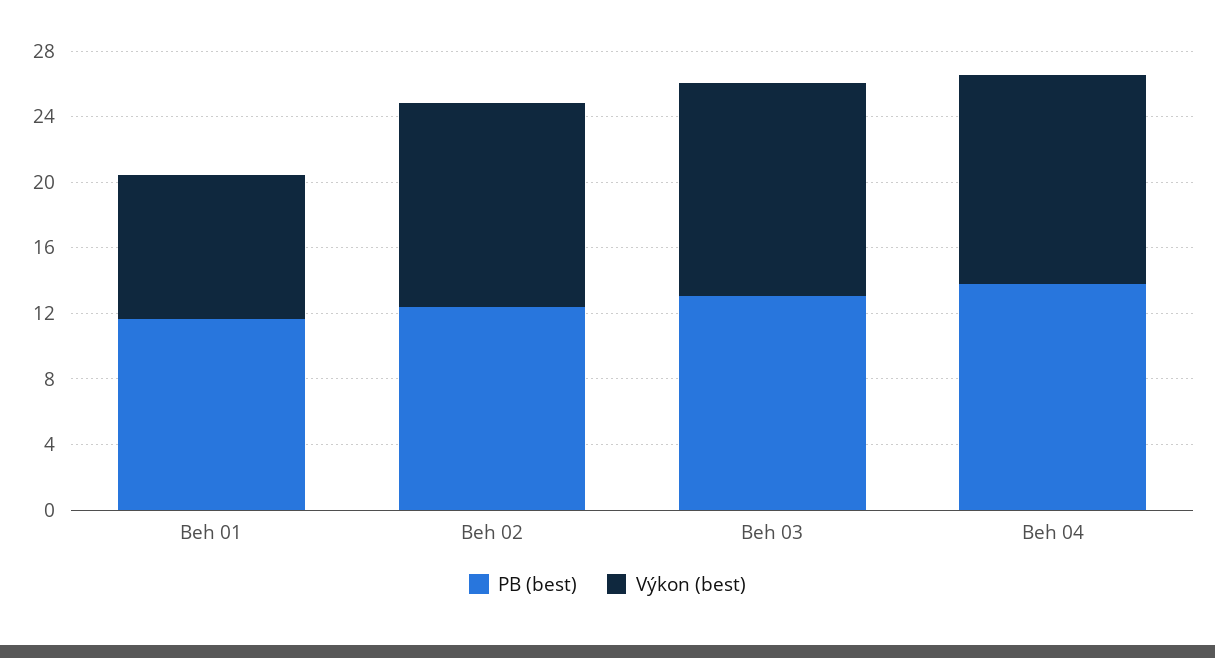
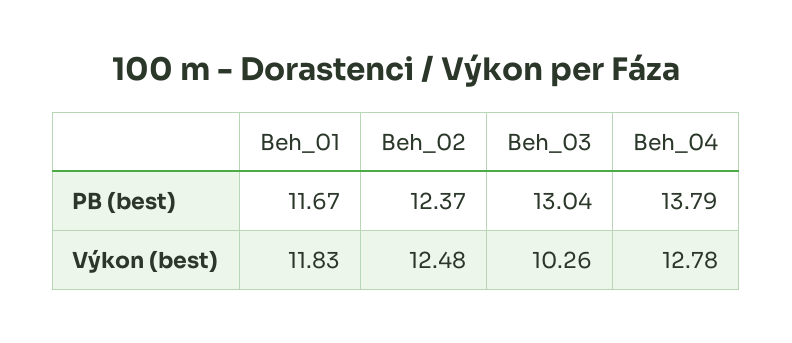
Výkon (best), Beh 01: 9 -> 11.83
Výkon (best), Beh 03: 13 -> 10.26

